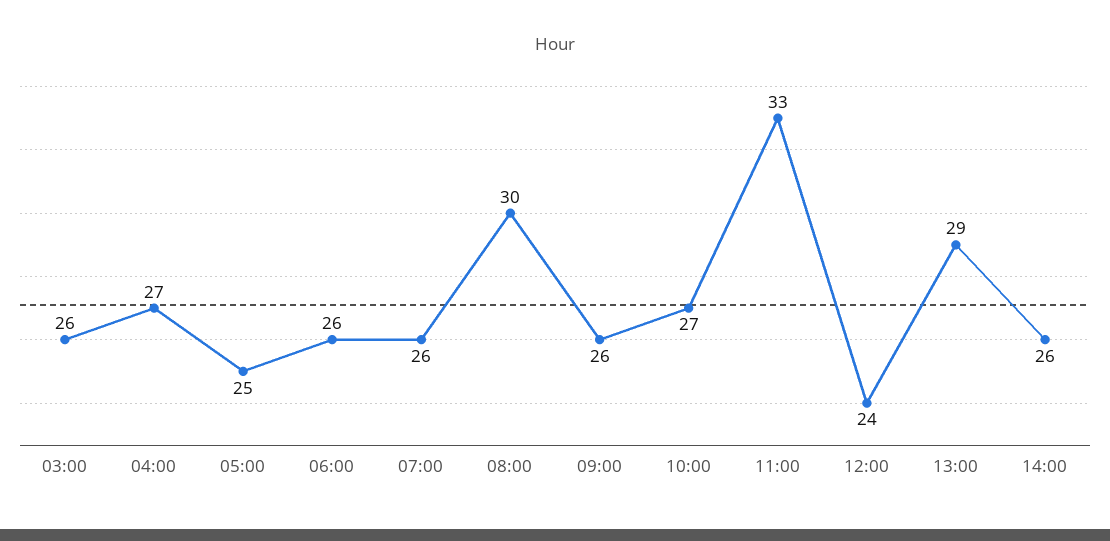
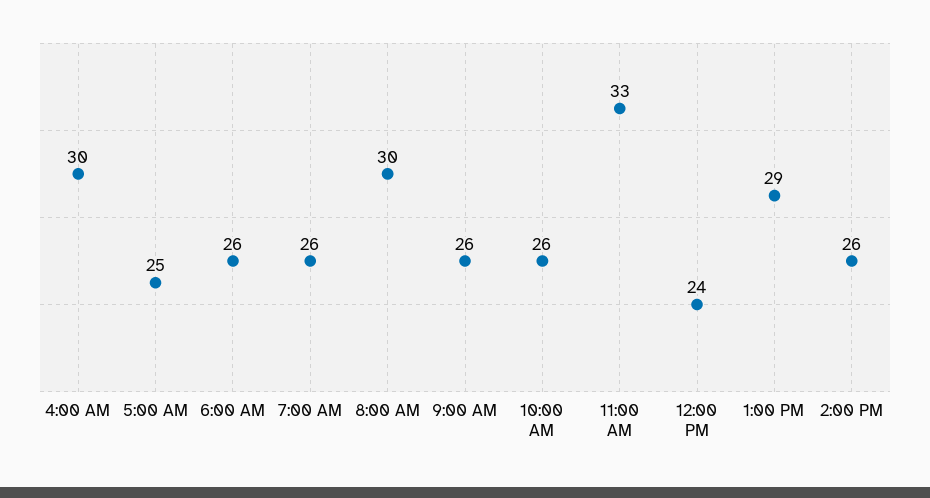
03:00: 26 -> none
04:00: 27 -> 30
10:00: 27 -> 26

